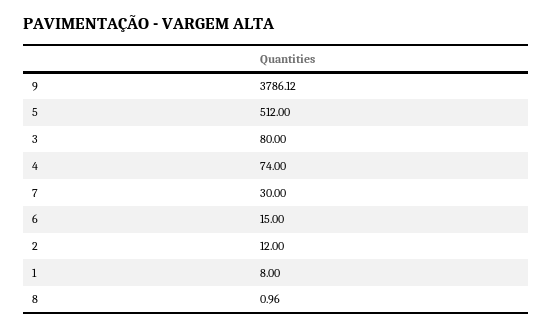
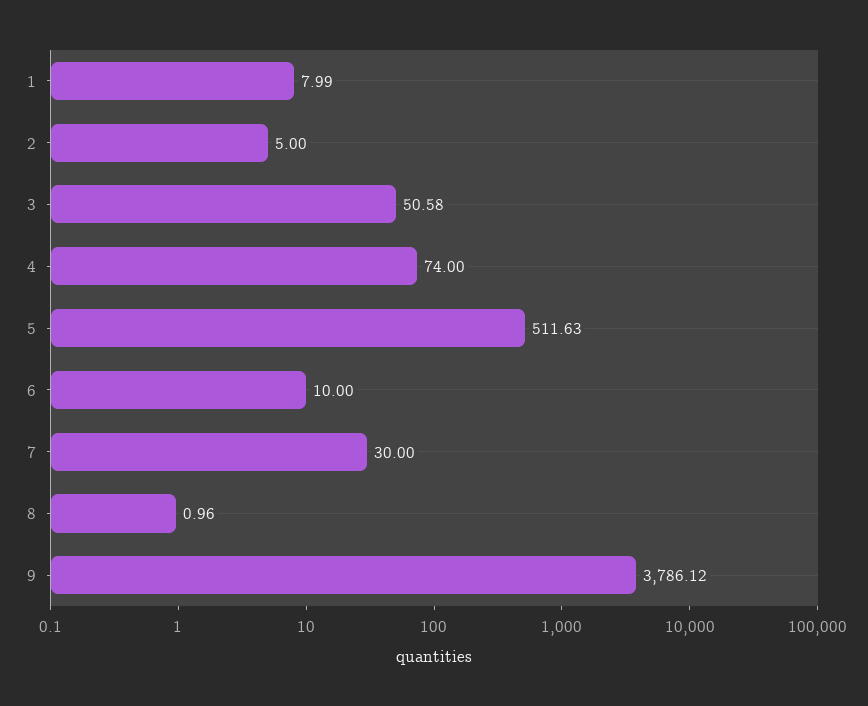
5: 512 -> 511.63
3: 80 -> 50.58
6: 15 -> 10
2: 12 -> 5
1: 8 -> 7.99

